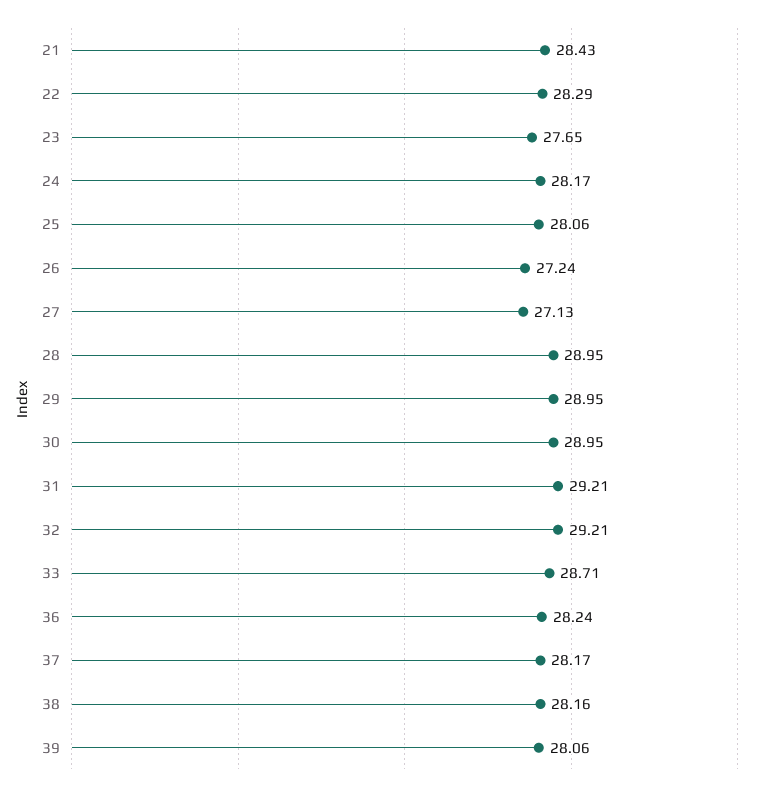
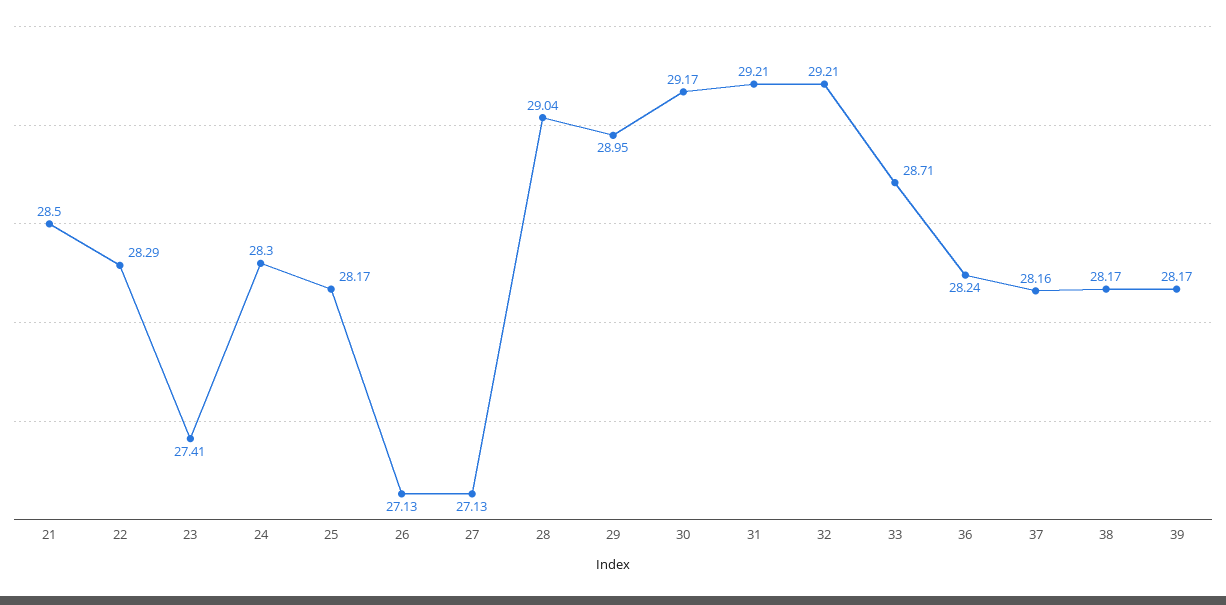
21: 28.43 -> 28.5
23: 27.65 -> 27.41
24: 28.17 -> 28.3
25: 28.06 -> 28.17
26: 27.24 -> 27.13
28: 28.95 -> 29.04
30: 28.95 -> 29.17
37: 28.17 -> 28.16
38: 28.16 -> 28.17
39: 28.06 -> 28.17

